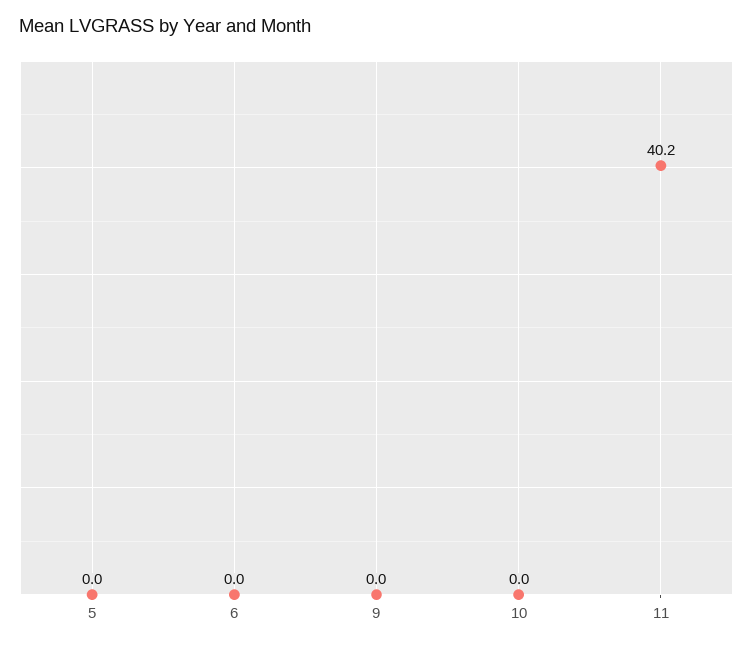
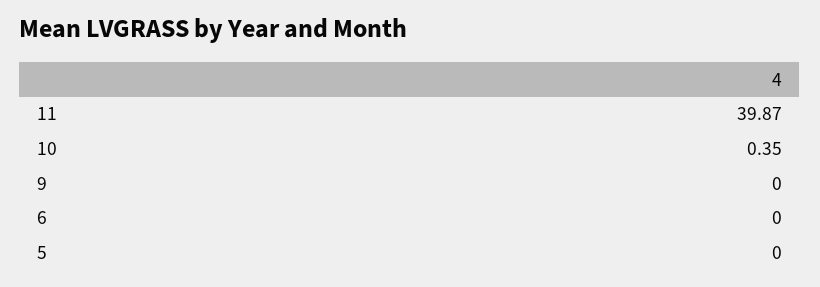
10: 0 -> 0.35
11: 40.2 -> 39.87

